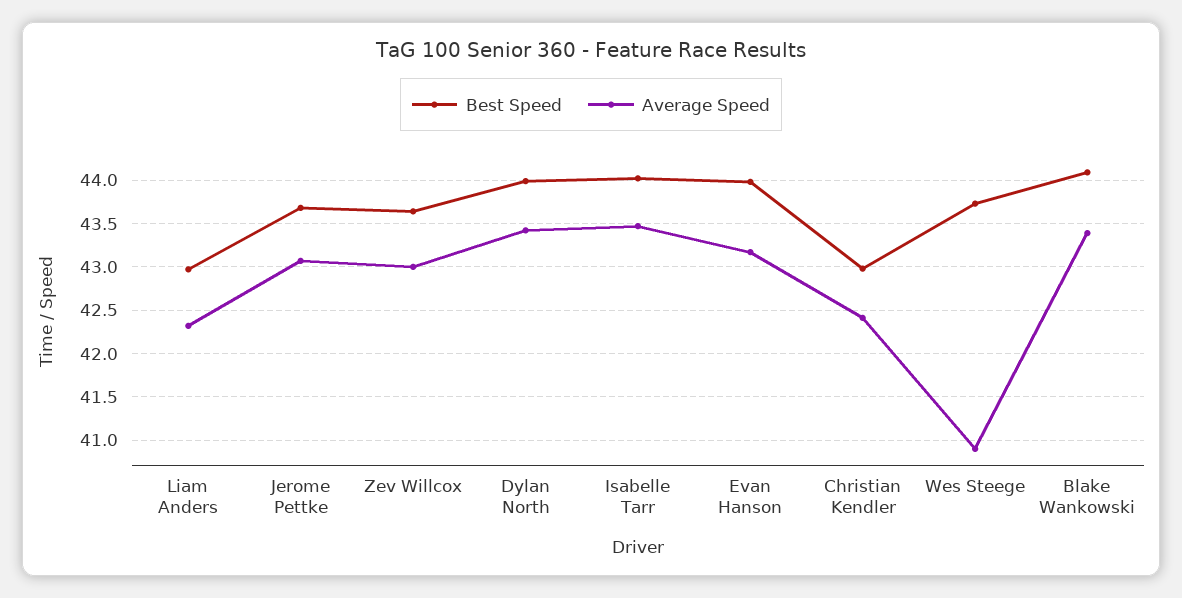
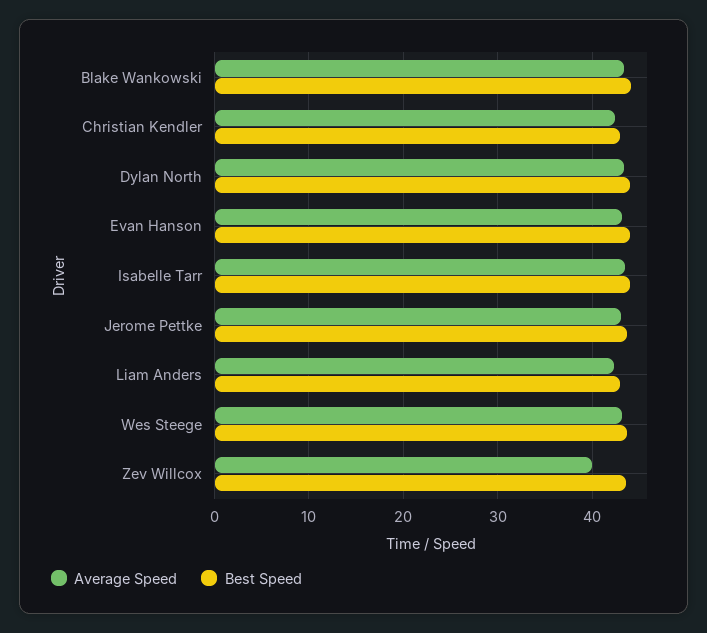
Average Speed, Zev Willcox: 43 -> 40
Average Speed, Wes Steege: 40.9 -> 43

